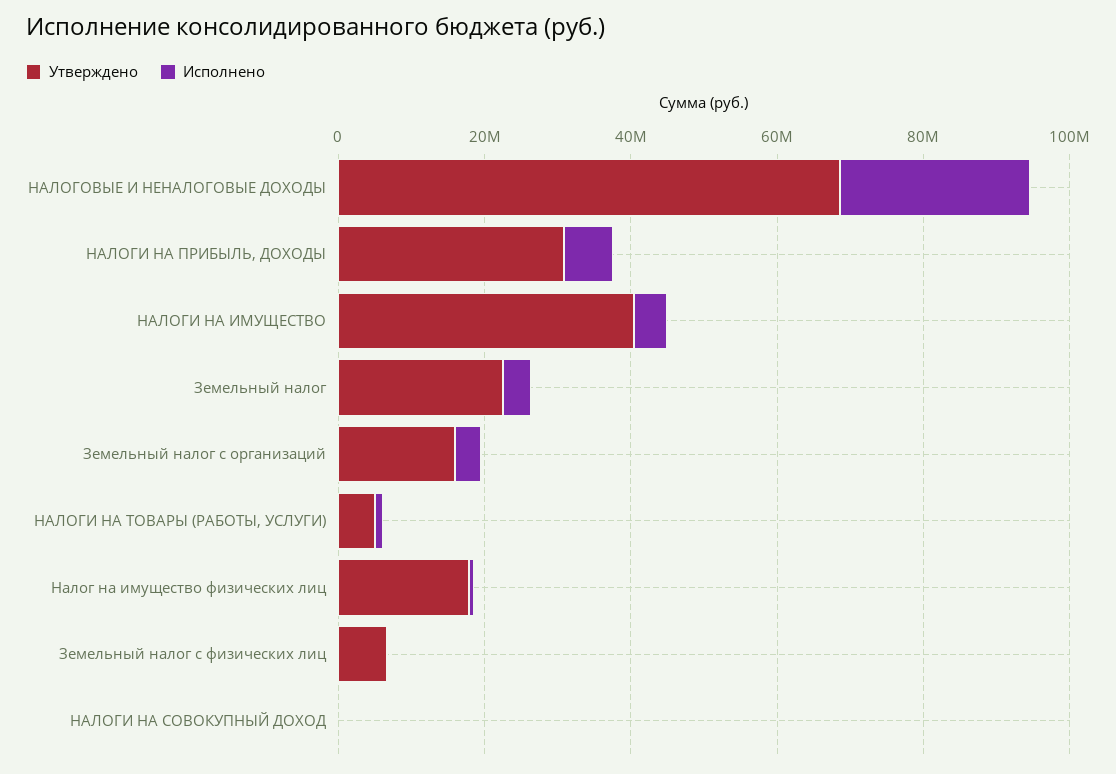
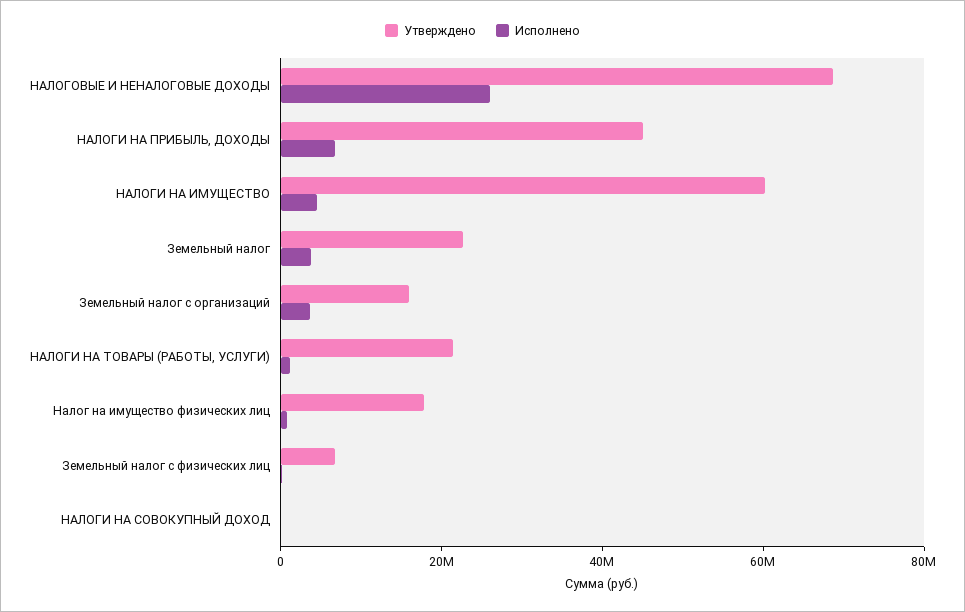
Утверждено, НАЛОГИ НА ПРИБЫЛЬ, ДОХОДЫ: 30000000 -> 45000000
Утверждено, НАЛОГИ НА ИМУЩЕСТВО: 40000000 -> 60000000
Утверждено, НАЛОГИ НА ТОВАРЫ (РАБОТЫ, УСЛУГИ): 5000000 -> 20000000

